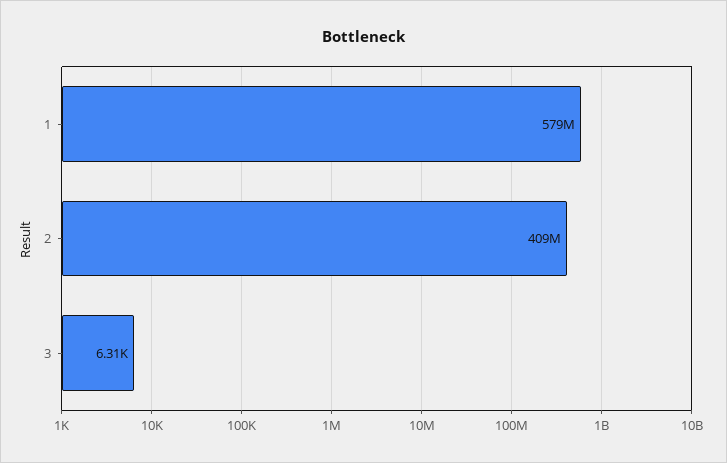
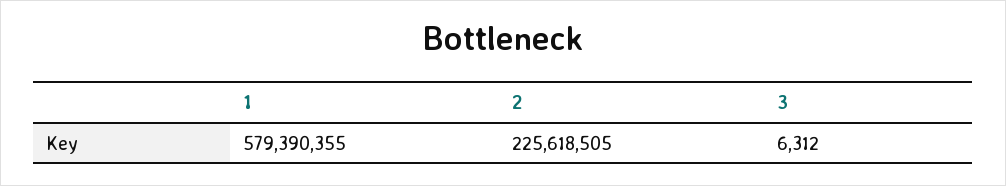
2: 409000000 -> 225618505

